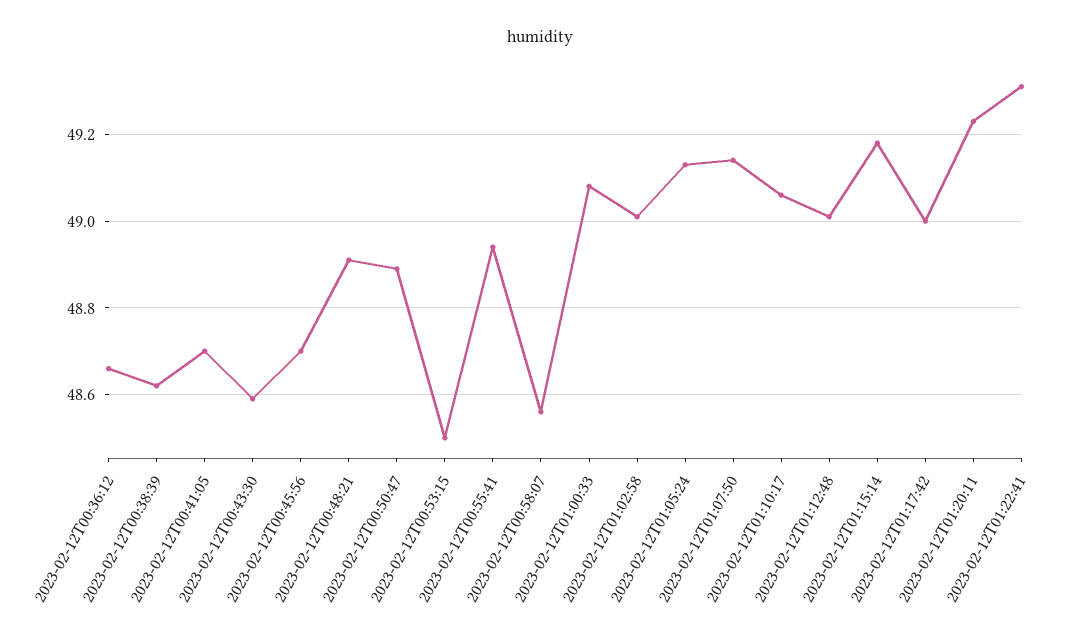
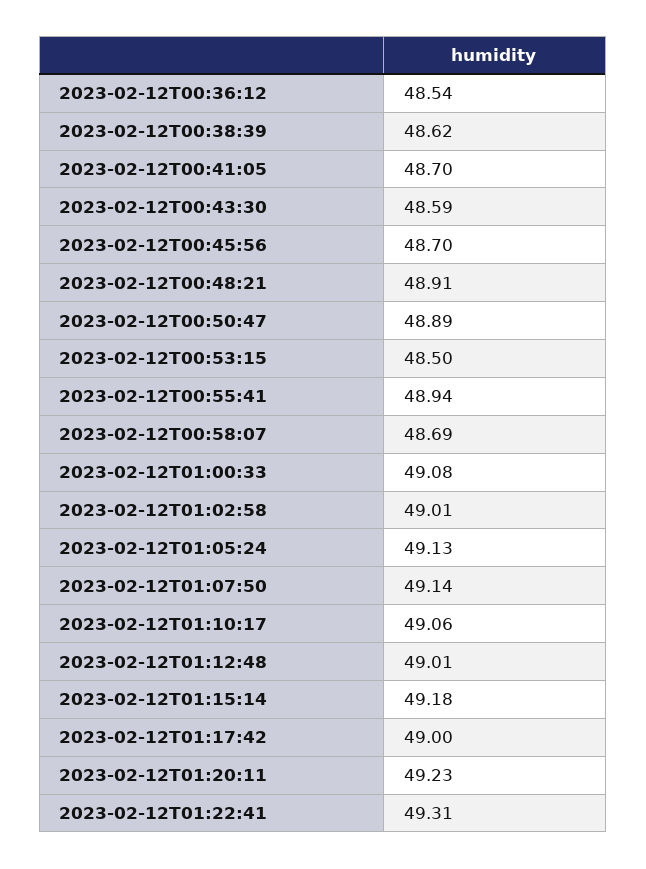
2023-02-12T00:36:12: 48.65 -> 48.54
2023-02-12T00:58:07: 48.55 -> 48.69

